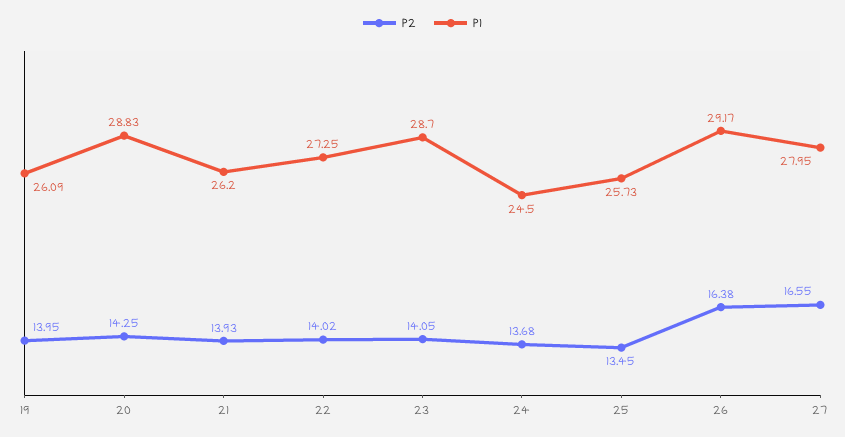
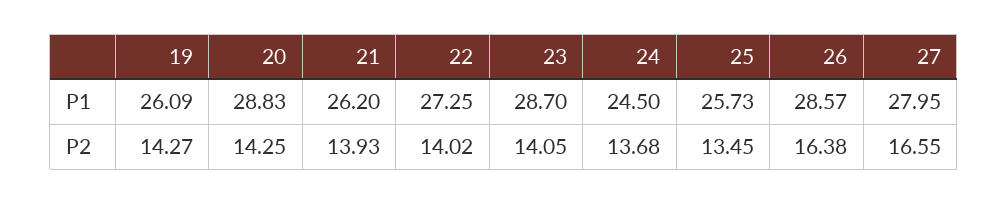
P2, 19: 13.95 -> 14.27
P1, 26: 29.17 -> 28.57

